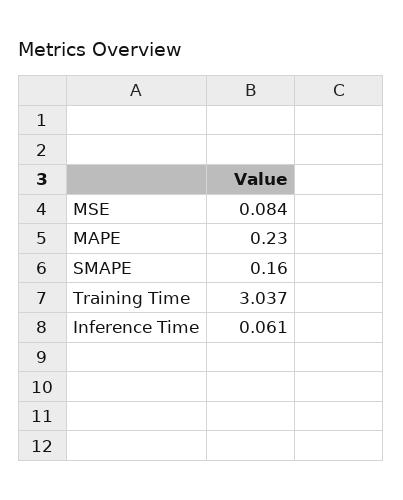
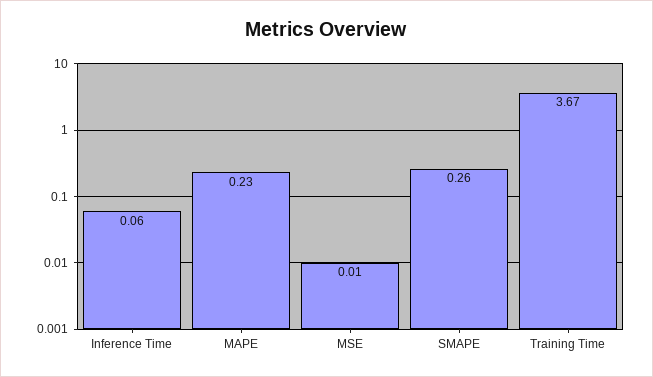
MSE: 0.084 -> 0.01
SMAPE: 0.16 -> 0.26
Training Time: 3.037 -> 3.67

